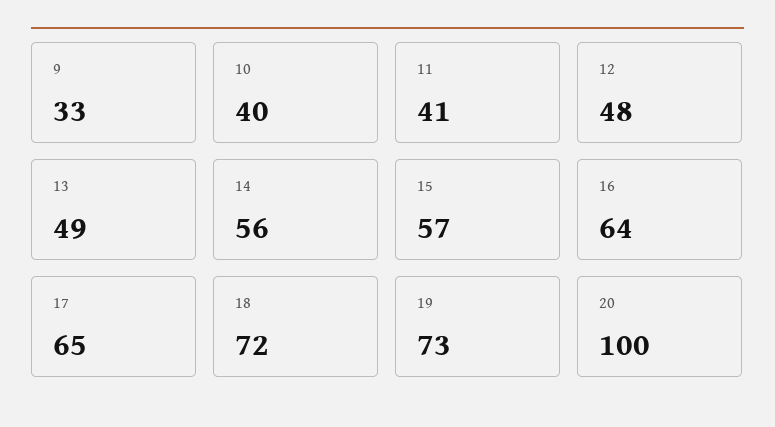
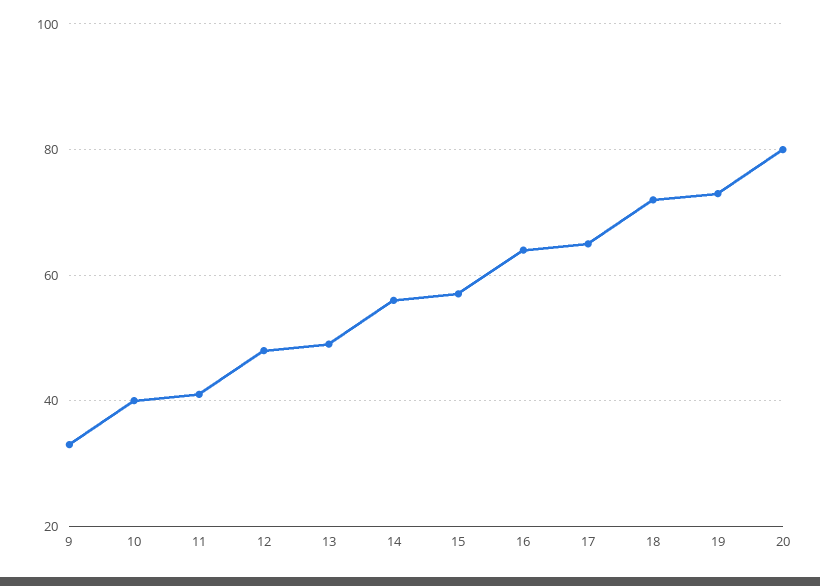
20: 100 -> 80

